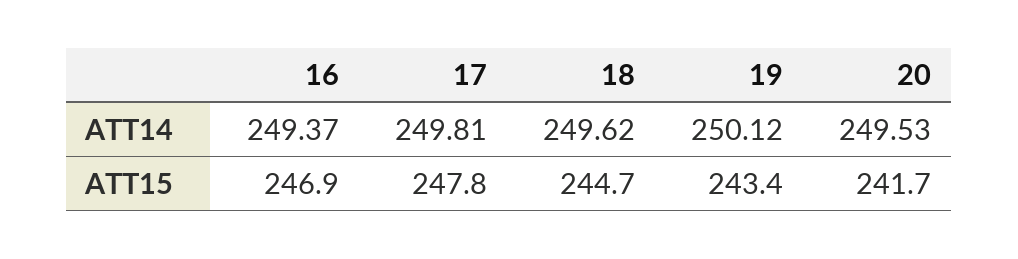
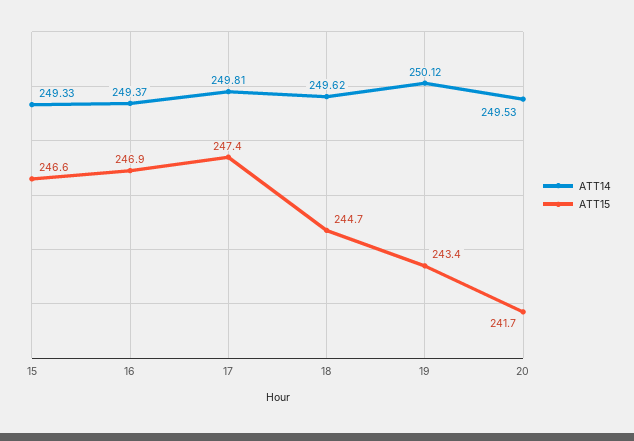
ATT15, 17: 247.8 -> 247.4
ATT14, 15: none -> 249.33
ATT15, 15: none -> 246.6

